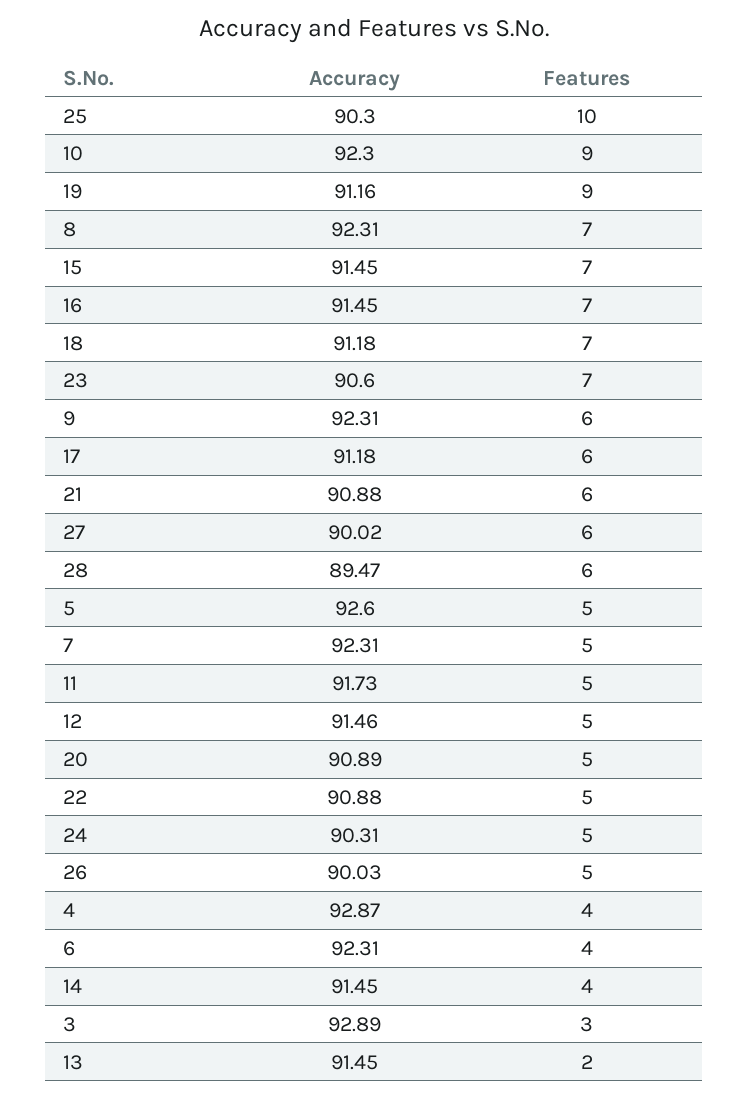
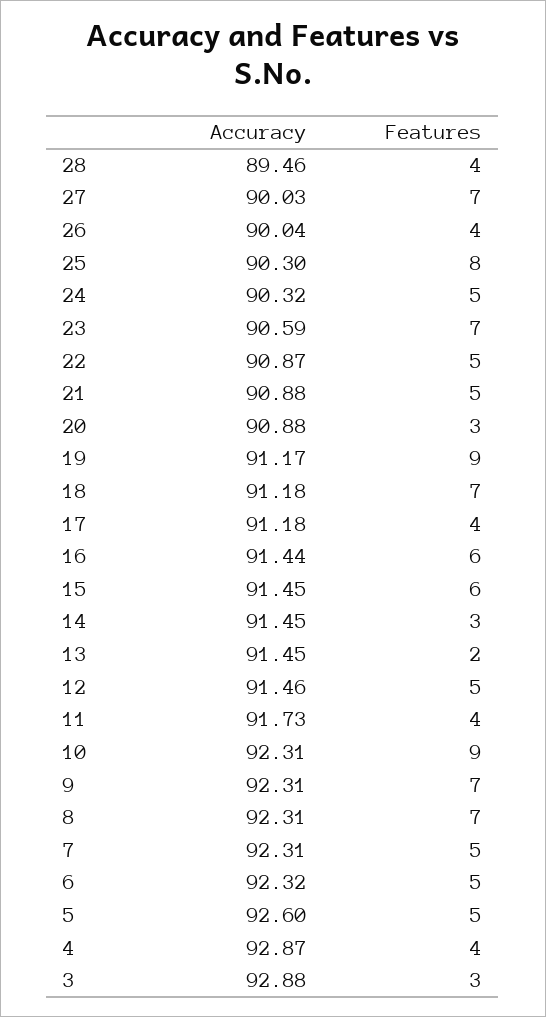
Features, 25: 10 -> 8
Accuracy, 10: 92.3 -> 92.31
Accuracy, 19: 91.16 -> 91.17
Features, 15: 7 -> 6
Accuracy, 16: 91.45 -> 91.44
Features, 16: 7 -> 6
Accuracy, 23: 90.6 -> 90.59
Features, 9: 6 -> 7
Features, 17: 6 -> 4
Features, 21: 6 -> 5
Accuracy, 27: 90.02 -> 90.03
Features, 27: 6 -> 7
Accuracy, 28: 89.47 -> 89.46
Features, 28: 6 -> 4
Features, 11: 5 -> 4
Accuracy, 20: 90.89 -> 90.88
Features, 20: 5 -> 3
Accuracy, 22: 90.88 -> 90.87
Accuracy, 24: 90.31 -> 90.32
Accuracy, 26: 90.03 -> 90.04
Features, 26: 5 -> 4
Accuracy, 6: 92.31 -> 92.32
Features, 6: 4 -> 5
Features, 14: 4 -> 3
Accuracy, 3: 92.89 -> 92.88

